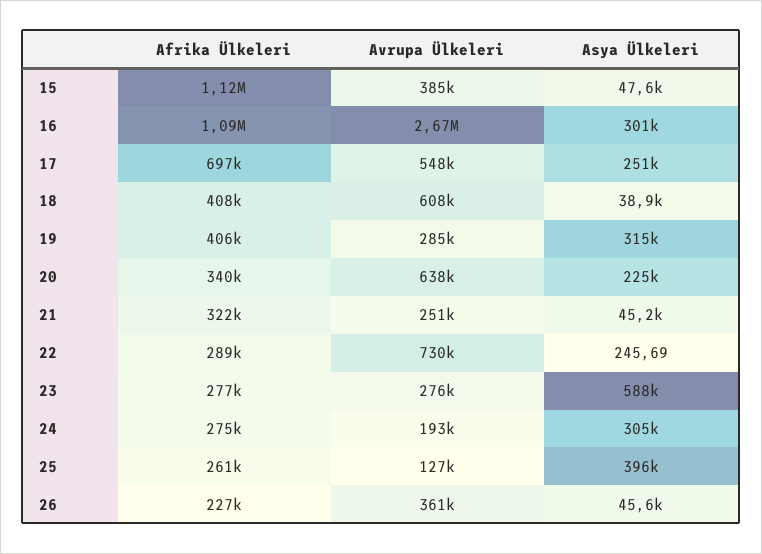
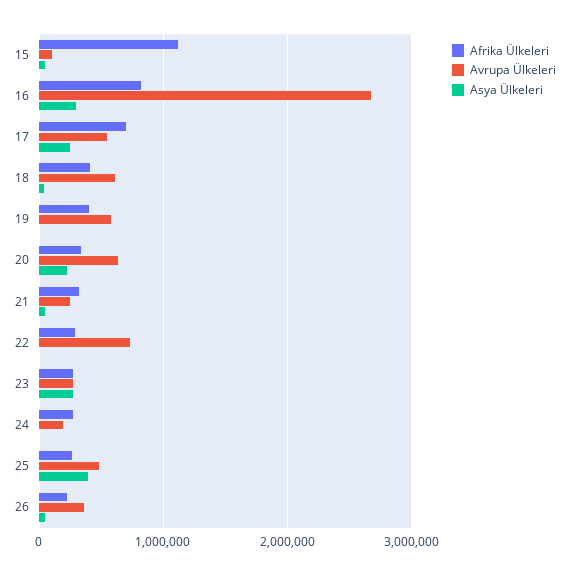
Avrupa Ülkeleri, 15: 385000 -> 100000
Afrika Ülkeleri, 16: 1090000 -> 800000
Avrupa Ülkeleri, 19: 285000 -> 600000
Asya Ülkeleri, 19: 315000 -> 0
Asya Ülkeleri, 23: 588000 -> 300000
Asya Ülkeleri, 24: 305000 -> 0
Avrupa Ülkeleri, 25: 127000 -> 500000

